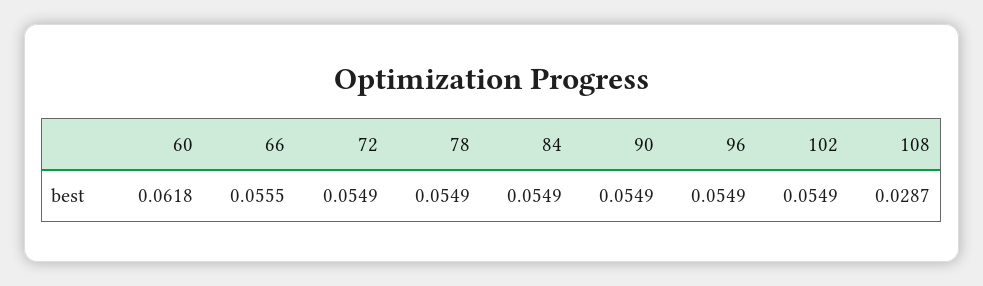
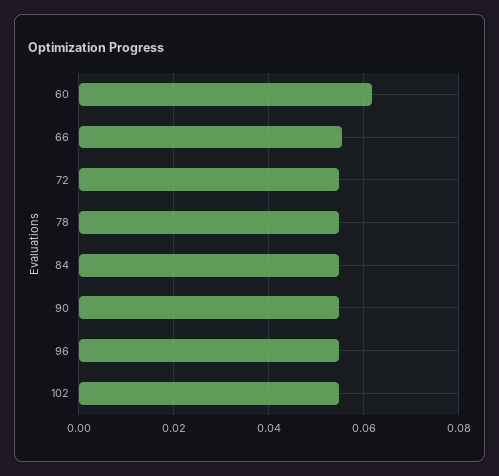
108: 0.0287 -> none

